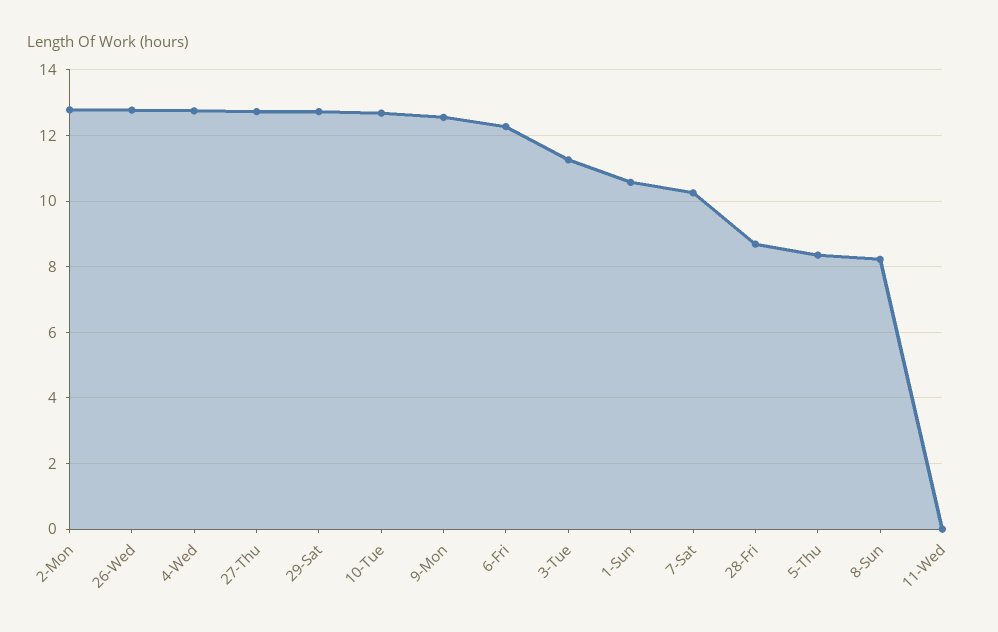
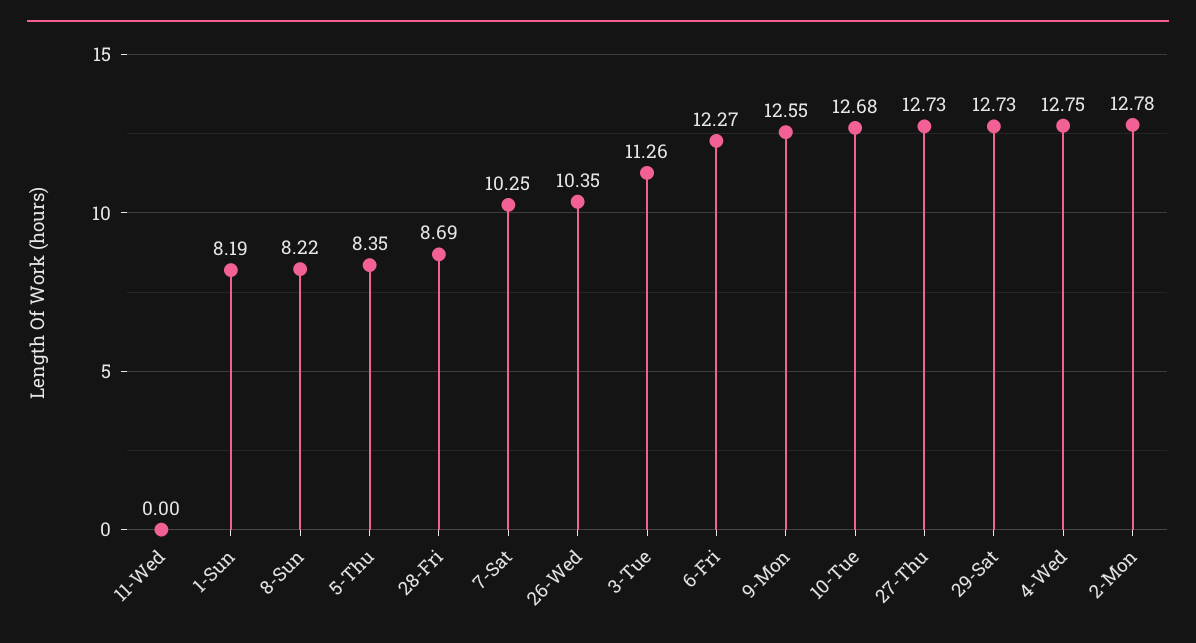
26-Wed: 12.8 -> 10.35
1-Sun: 10.6 -> 8.19

